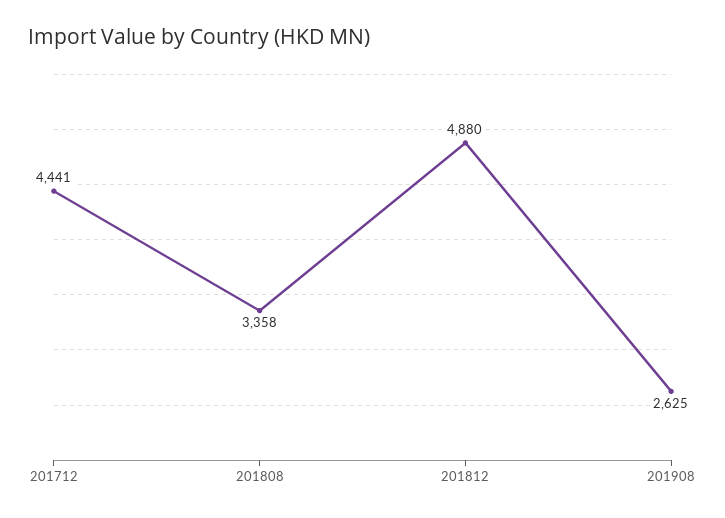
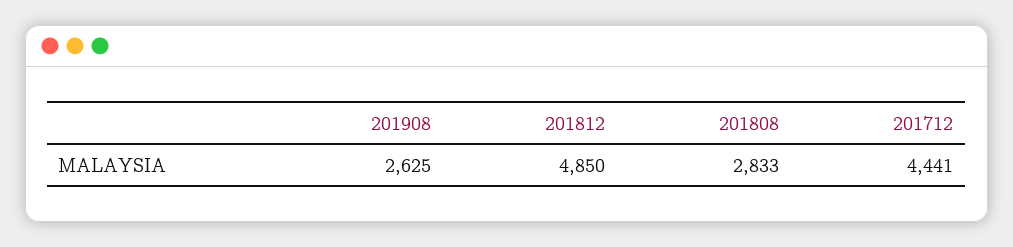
201808: 3358 -> 2833
201812: 4880 -> 4850

